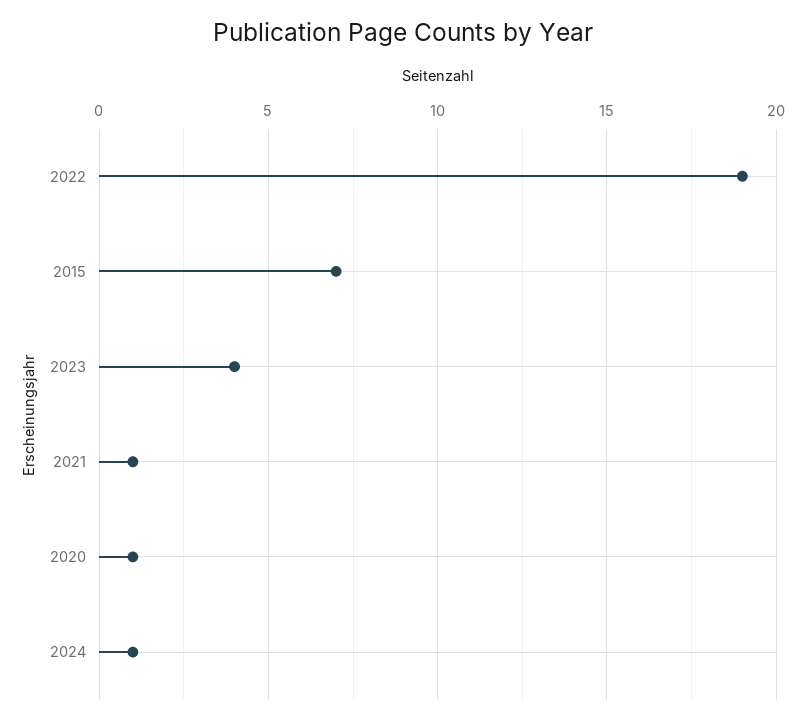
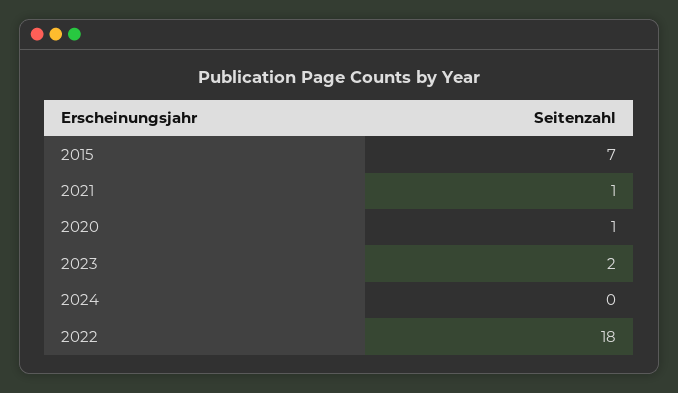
2022: 19 -> 18
2023: 4 -> 2
2024: 1 -> 0

